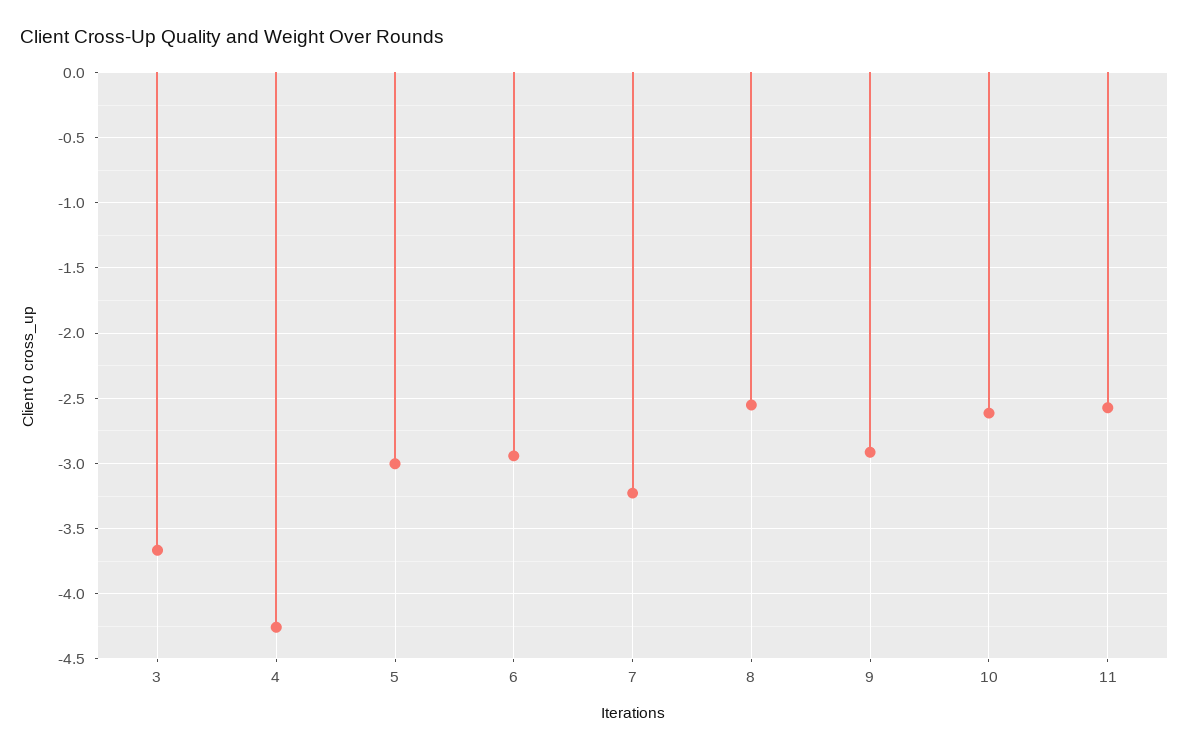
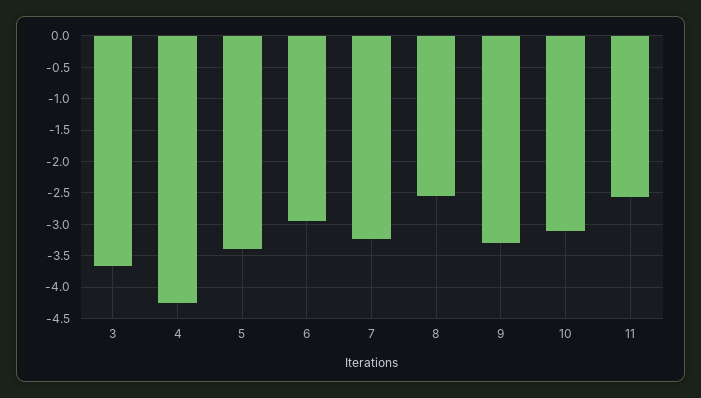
5: -3 -> -3.4
9: -2.9 -> -3.3
10: -2.6 -> -3.1

